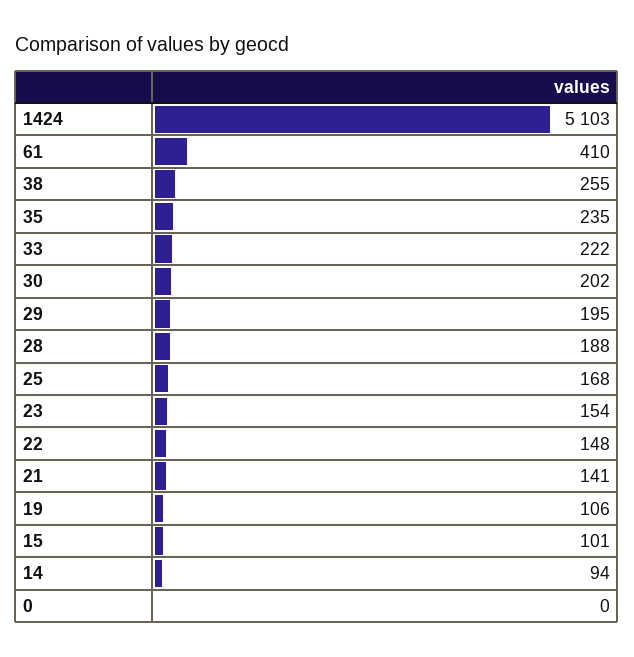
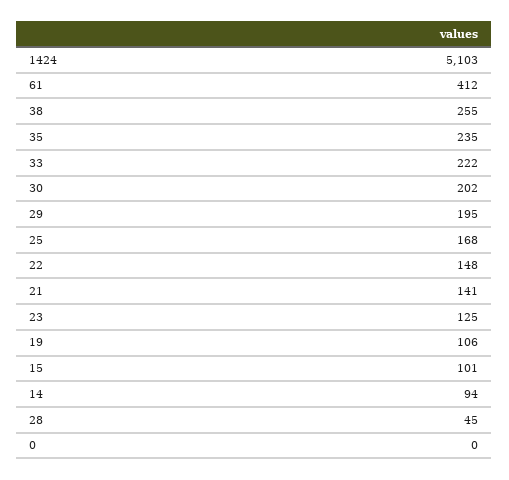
61: 410 -> 412
28: 188 -> 45
23: 154 -> 125

